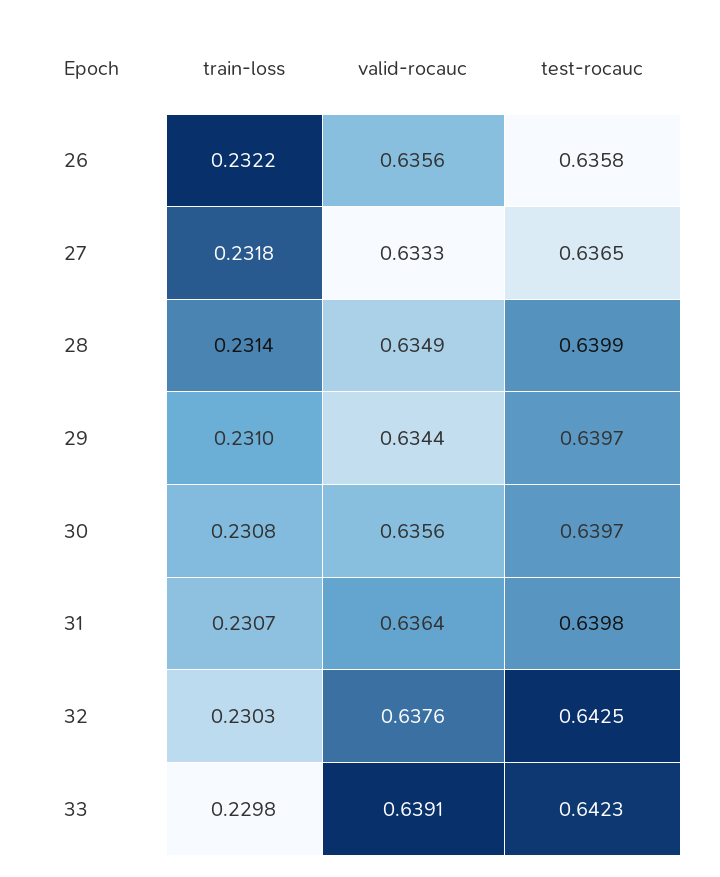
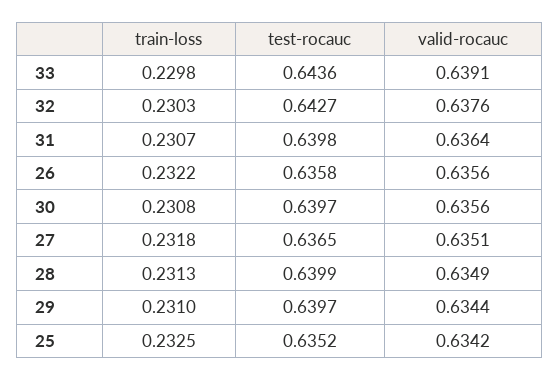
valid-rocauc, 27: 0.6333 -> 0.6351
train-loss, 28: 0.2314 -> 0.2313
test-rocauc, 32: 0.6425 -> 0.6427
test-rocauc, 33: 0.6423 -> 0.6436
train-loss, 25: none -> 0.2325
test-rocauc, 25: none -> 0.6352
valid-rocauc, 25: none -> 0.6342

